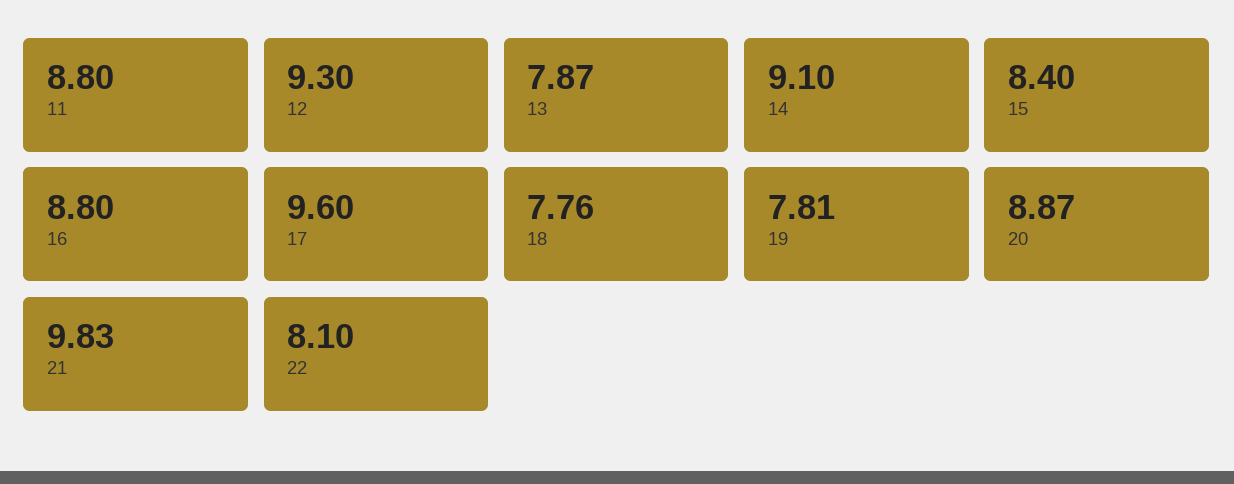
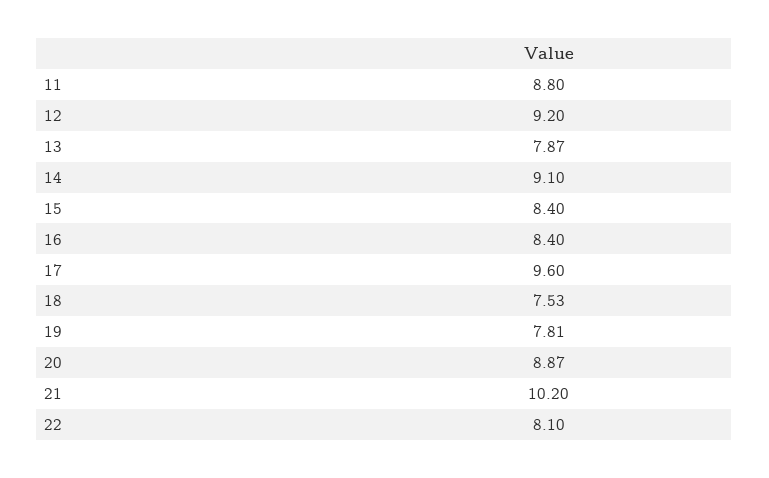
12: 9.3 -> 9.2
16: 8.8 -> 8.4
18: 7.76 -> 7.53
21: 9.83 -> 10.2

